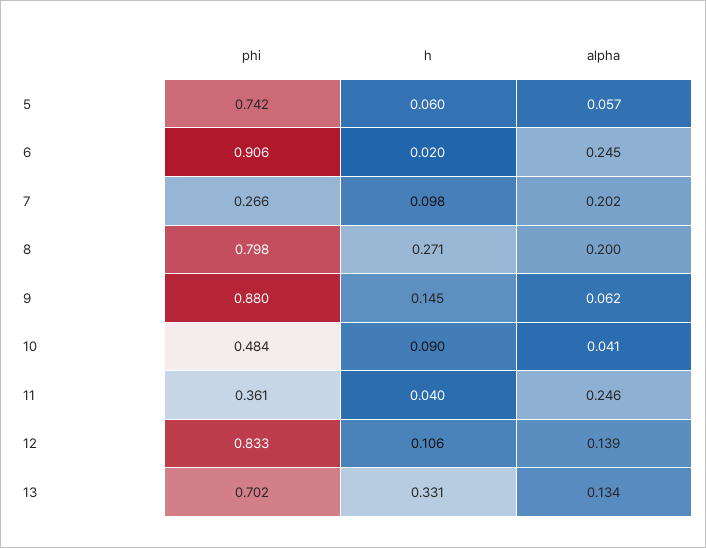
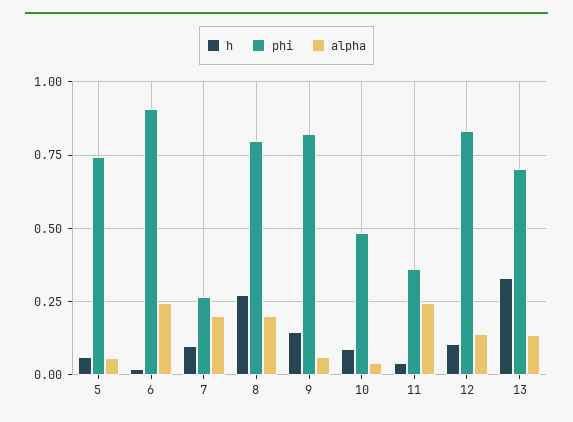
phi, 9: 0.88 -> 0.825

